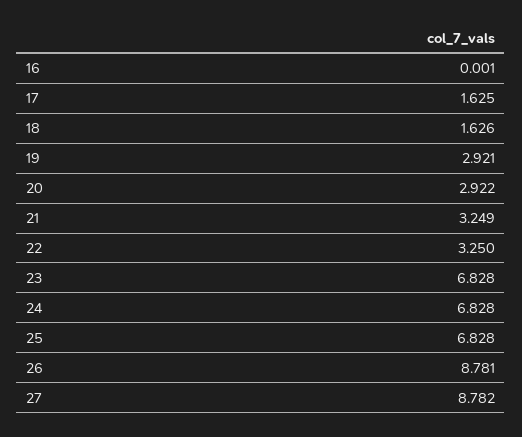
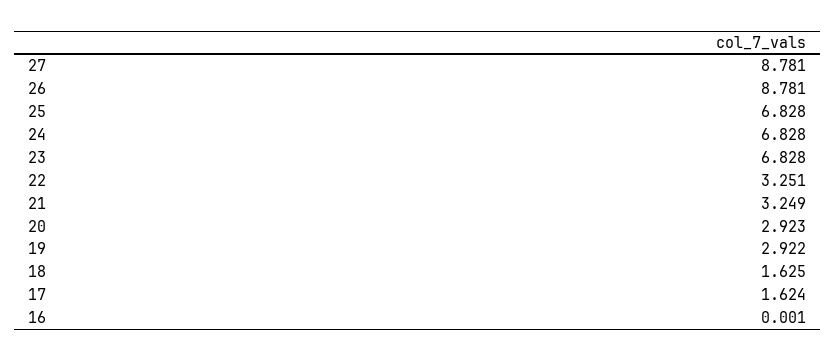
17: 1.625 -> 1.624
18: 1.626 -> 1.625
19: 2.921 -> 2.922
20: 2.922 -> 2.923
22: 3.25 -> 3.251
27: 8.782 -> 8.781

